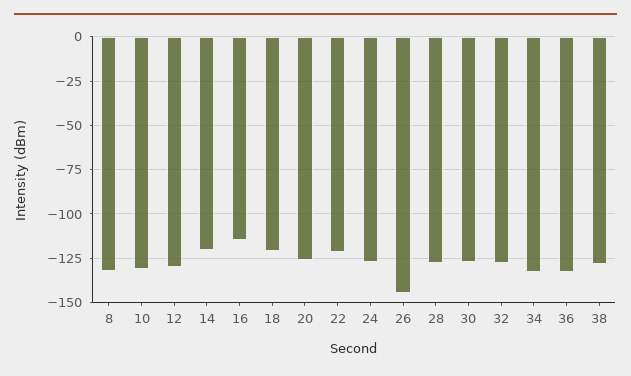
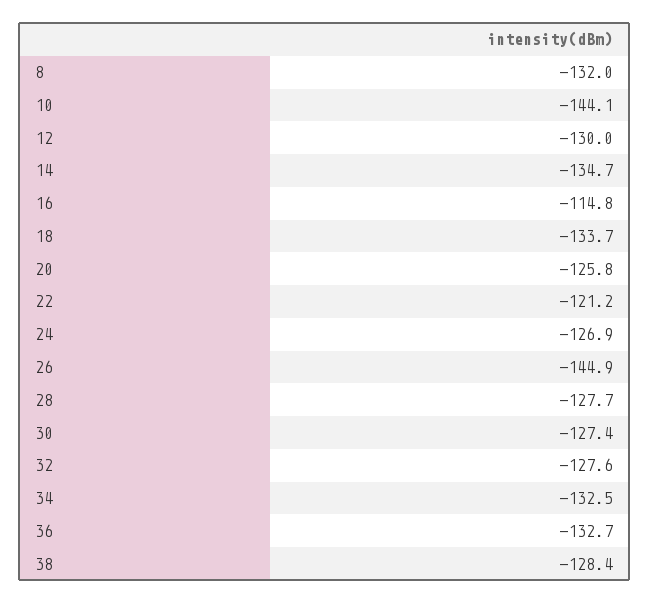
10: -130 -> -144.1
14: -120 -> -134.7
18: -120 -> -133.7

